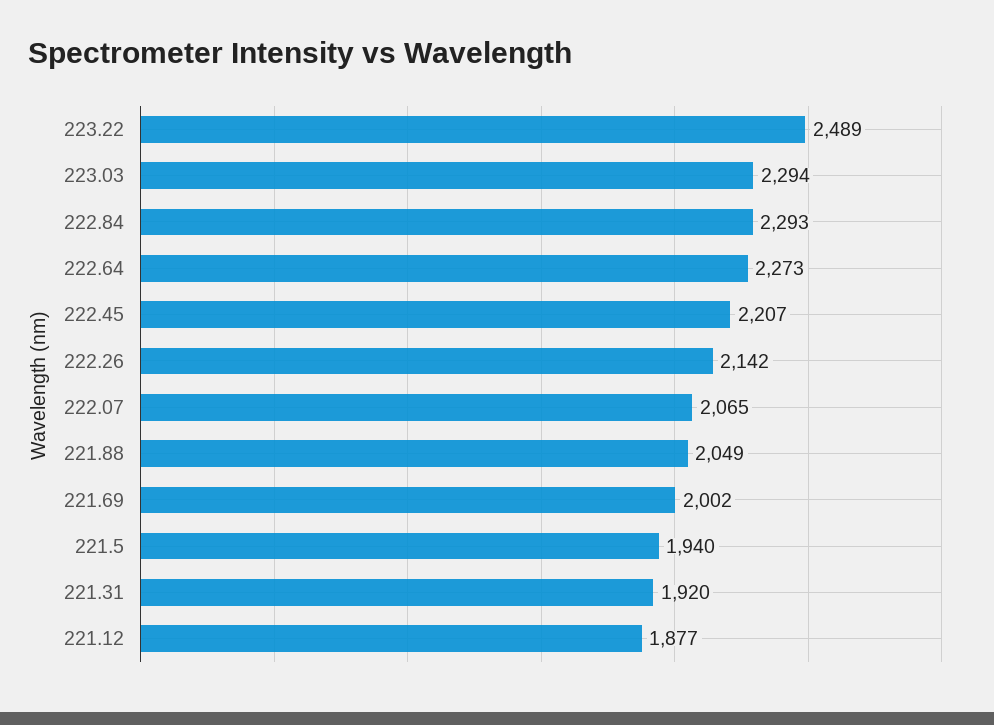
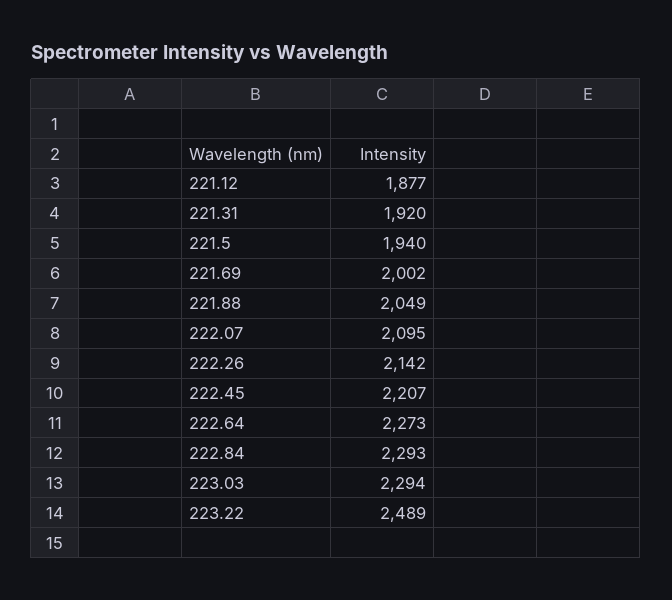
222.07: 2065 -> 2095

